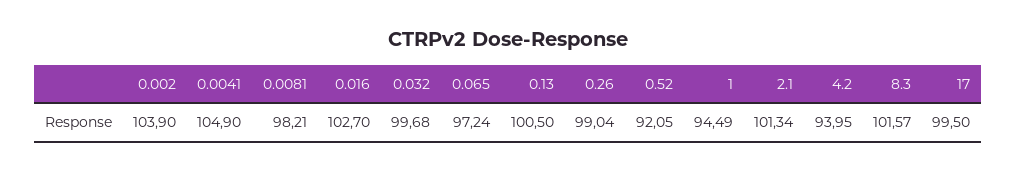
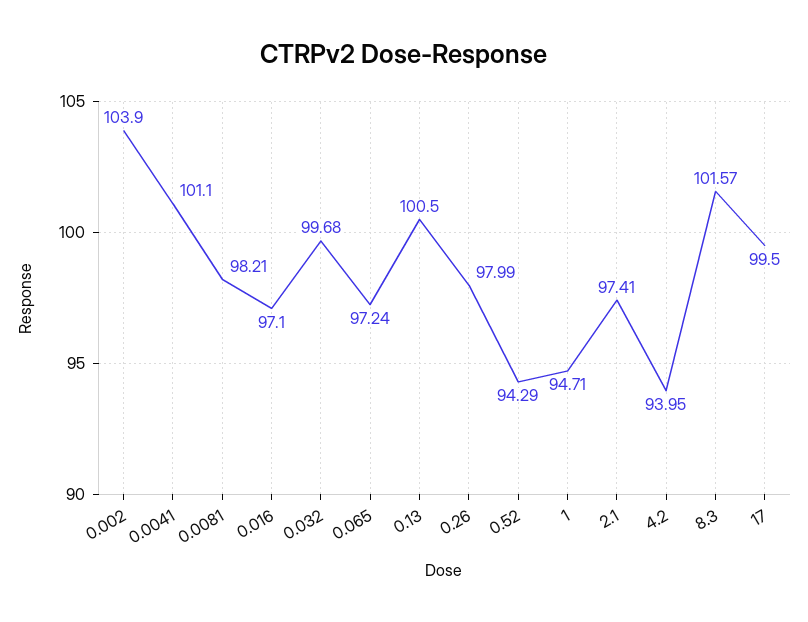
0.0041: 104.9 -> 101.1
0.016: 102.7 -> 97.1
0.26: 99.04 -> 97.99
0.52: 92.05 -> 94.29
1: 94.49 -> 94.71
2.1: 101.34 -> 97.41

